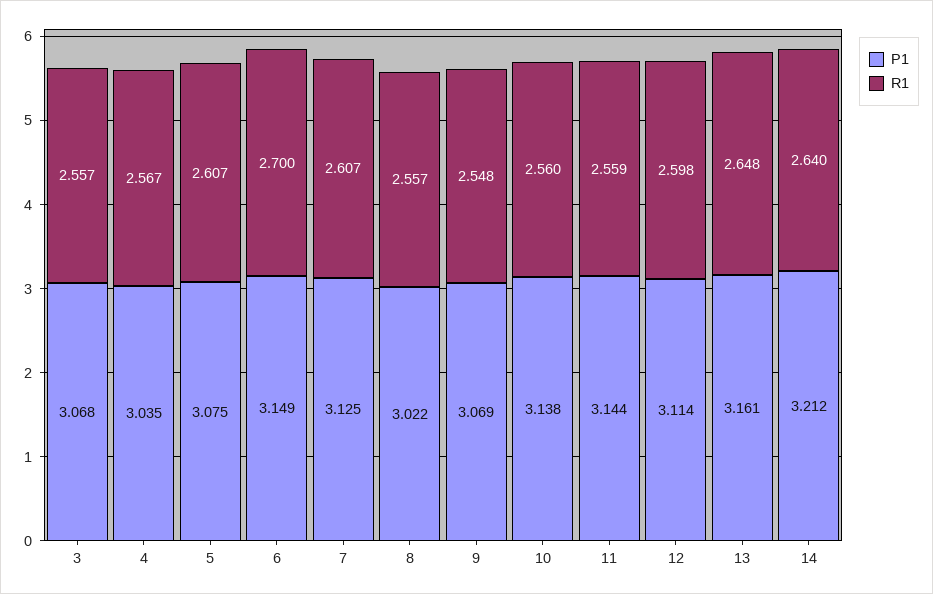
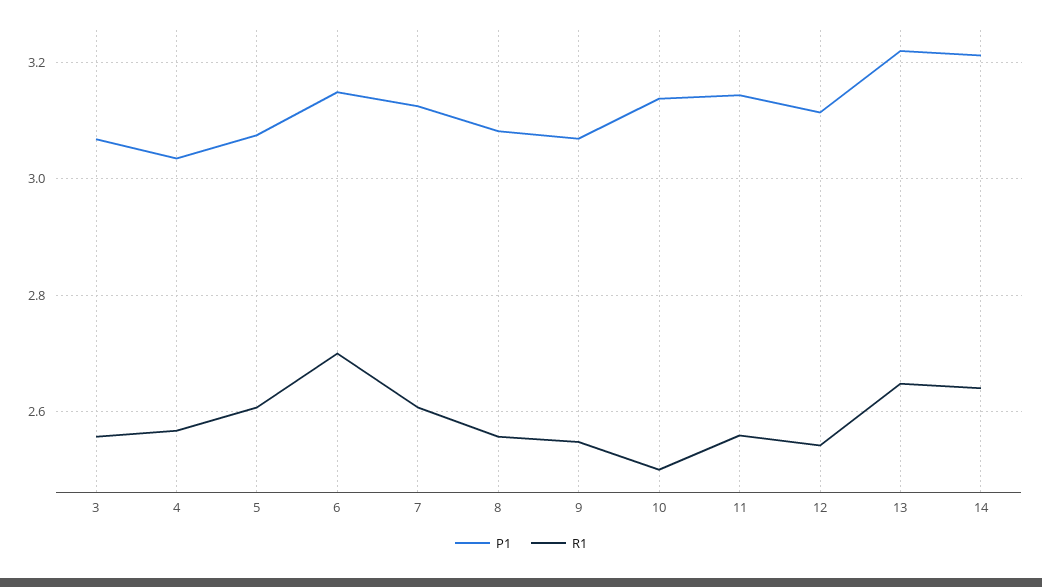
P1, 8: 3.022 -> 3.08
R1, 10: 2.56 -> 2.5
R1, 12: 2.598 -> 2.54
P1, 13: 3.161 -> 3.22

